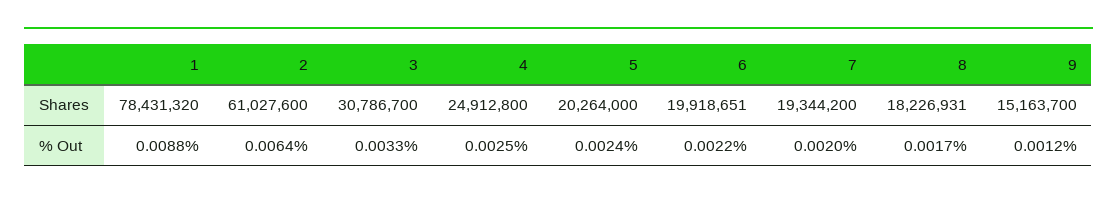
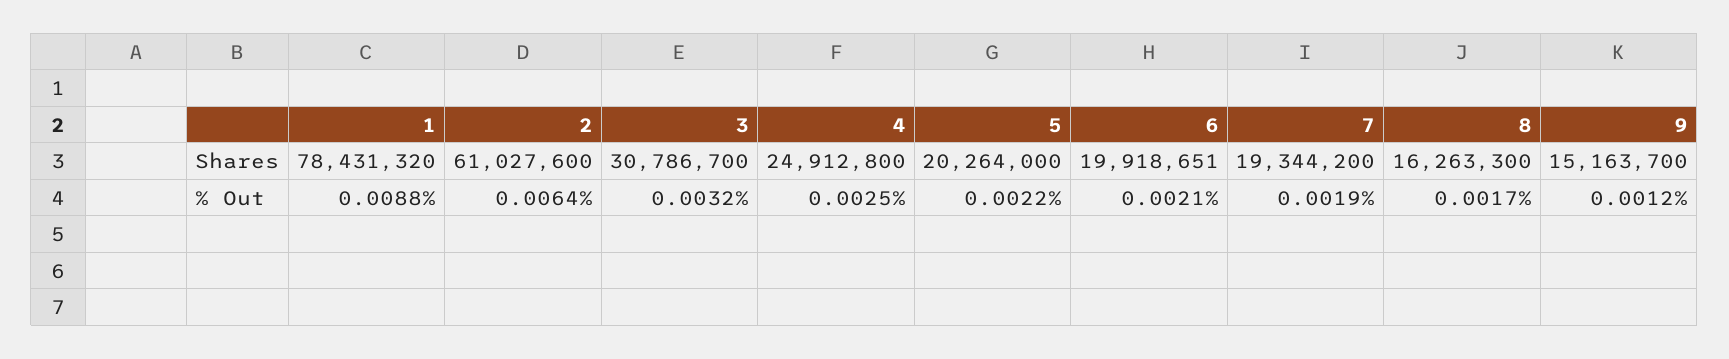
8, Shares: 18226931 -> 16263300
3, % Out: 0.0033 -> 0.0032
5, % Out: 0.0024 -> 0.0022
6, % Out: 0.0022 -> 0.0021
7, % Out: 0.002 -> 0.0019

